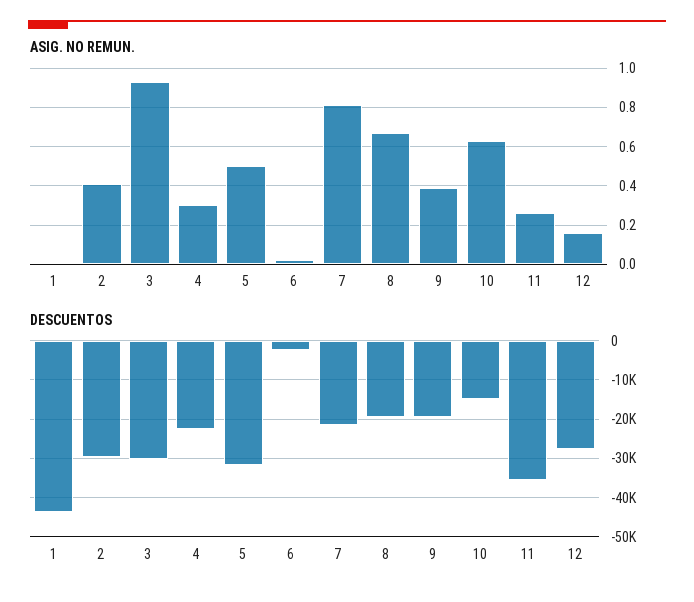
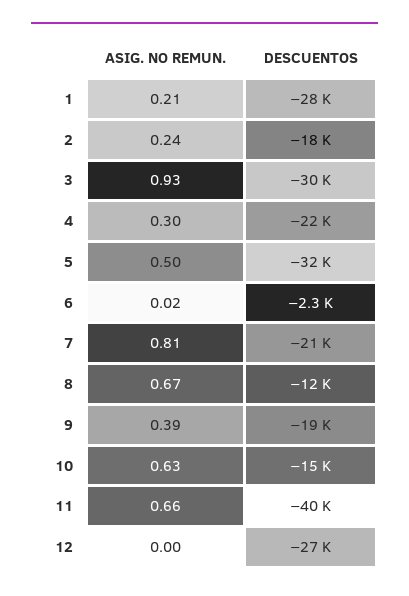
ASIG. NO REMUN., 1: 0 -> 0.21
ASIG. NO REMUN., 2: 0.4 -> 0.24
ASIG. NO REMUN., 11: 0.25 -> 0.66
ASIG. NO REMUN., 12: 0.15 -> 0
DESCUENTOS, 1: -44000 -> -28000
DESCUENTOS, 2: -30000 -> -18000
DESCUENTOS, 8: -20000 -> -12000
DESCUENTOS, 11: -36000 -> -40000

